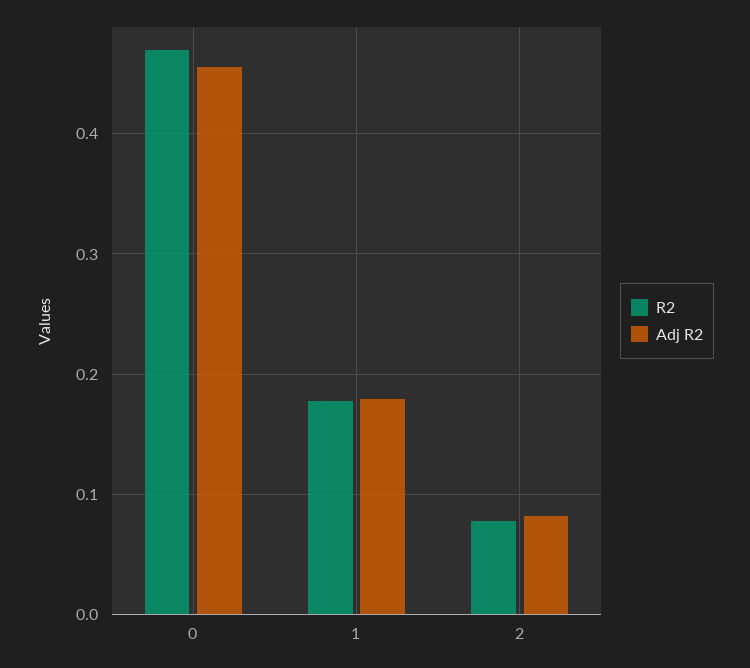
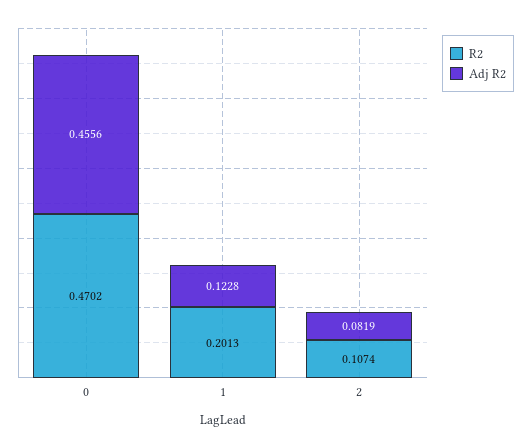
R2, 1: 0.18 -> 0.2013
Adj R2, 1: 0.18 -> 0.1228
R2, 2: 0.08 -> 0.1074

